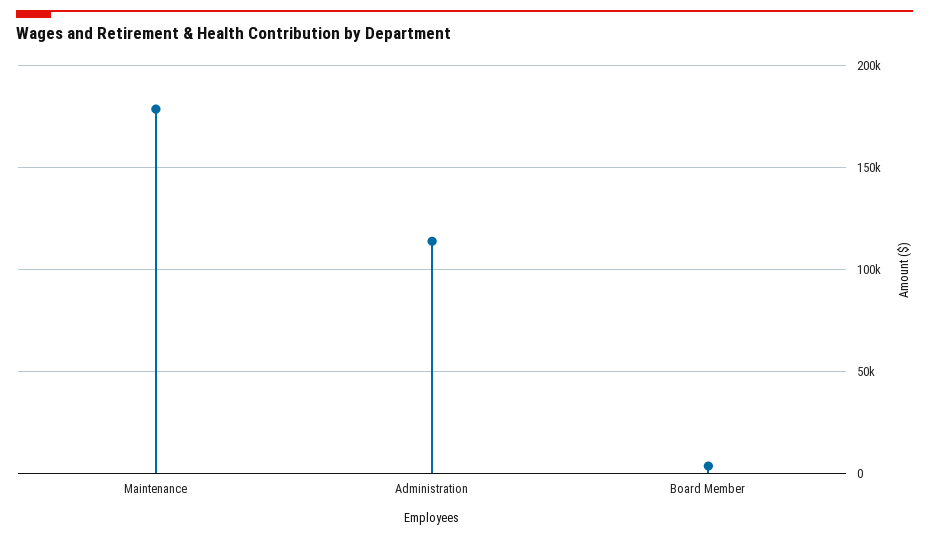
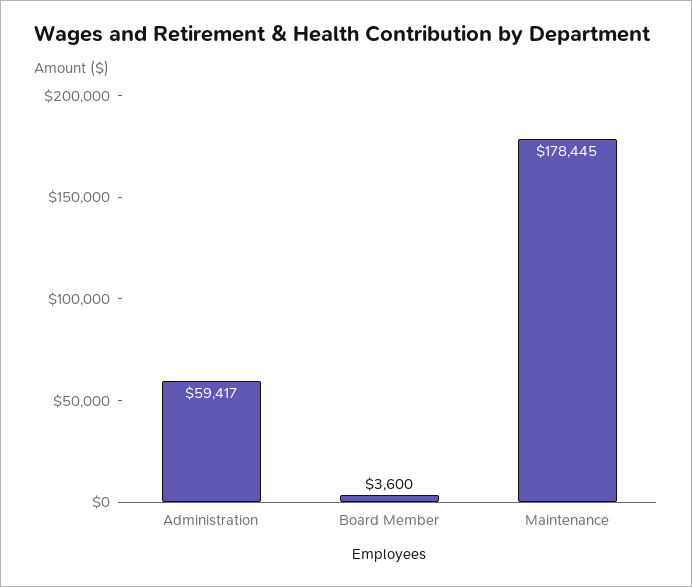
Administration: 115000 -> 59417

